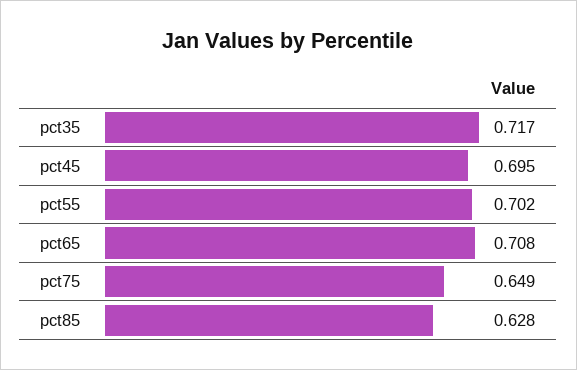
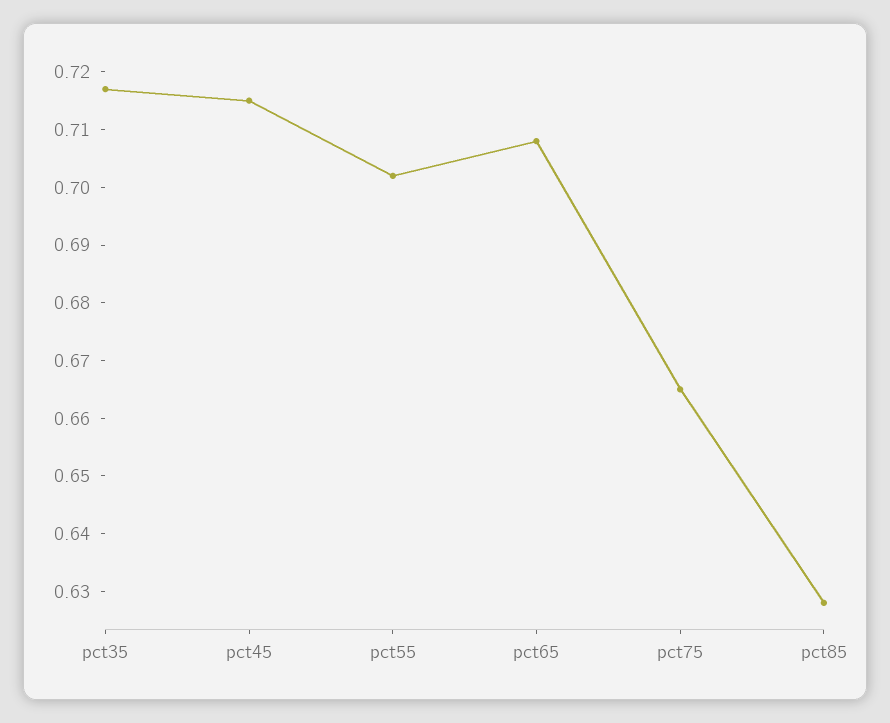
pct45: 0.695 -> 0.715
pct75: 0.649 -> 0.665

